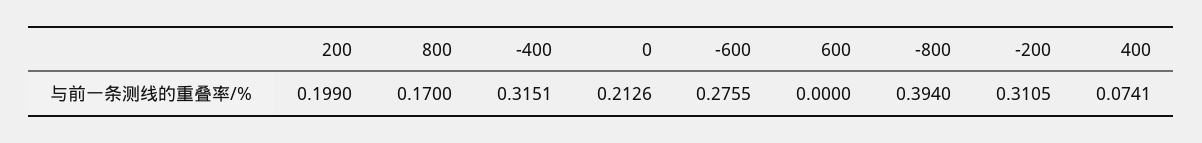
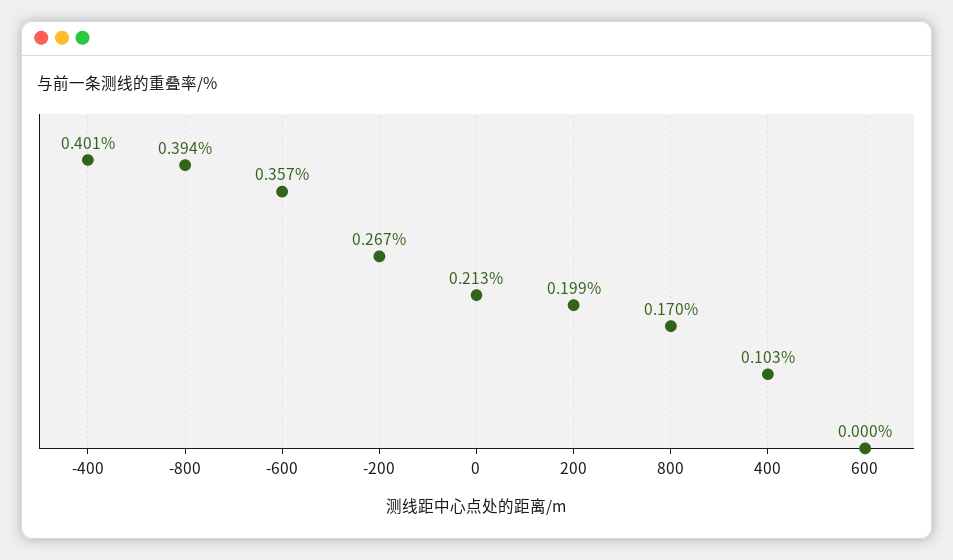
-400: 0.3151 -> 0.401
-600: 0.2755 -> 0.357
-200: 0.3105 -> 0.267
400: 0.0741 -> 0.103

